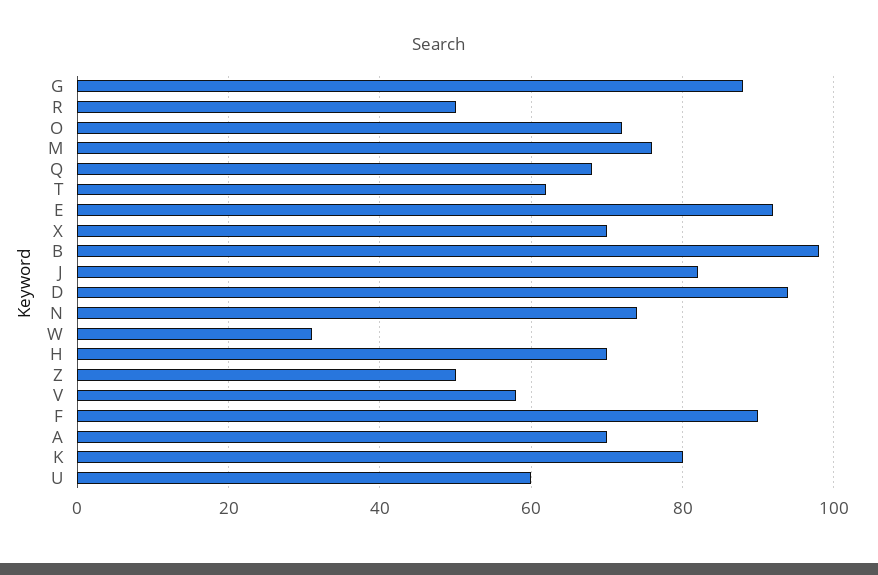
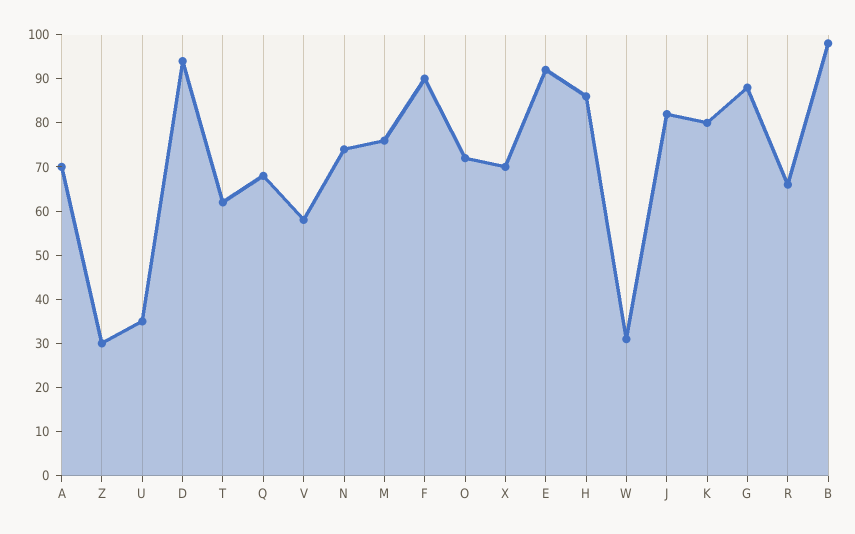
R: 50 -> 65
H: 70 -> 85
Z: 50 -> 30
U: 60 -> 35

